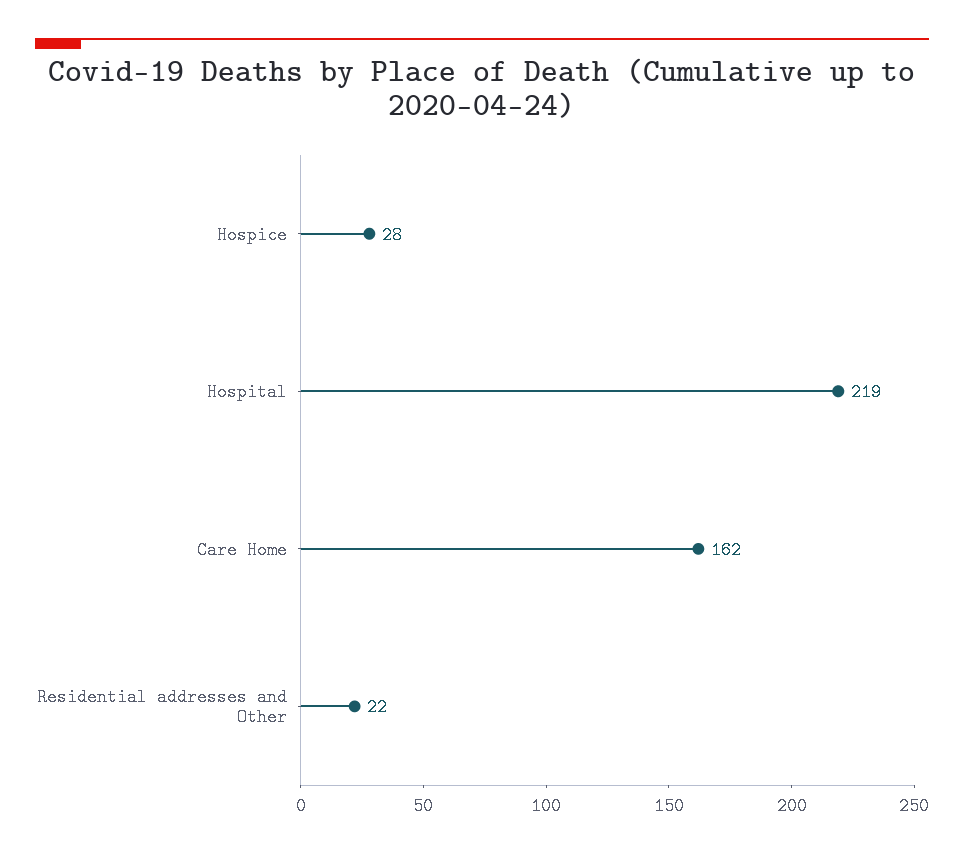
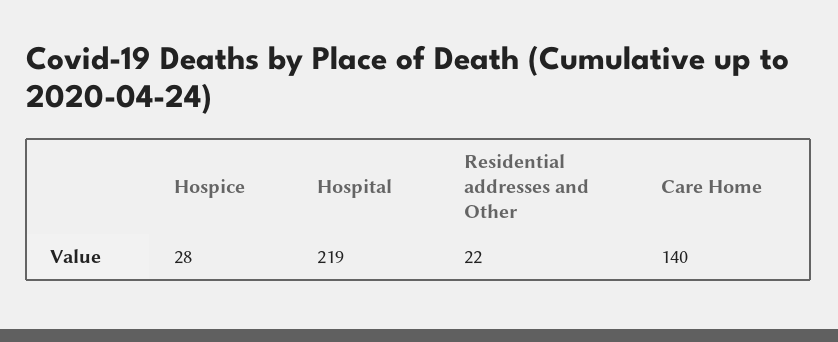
Care Home: 162 -> 140

